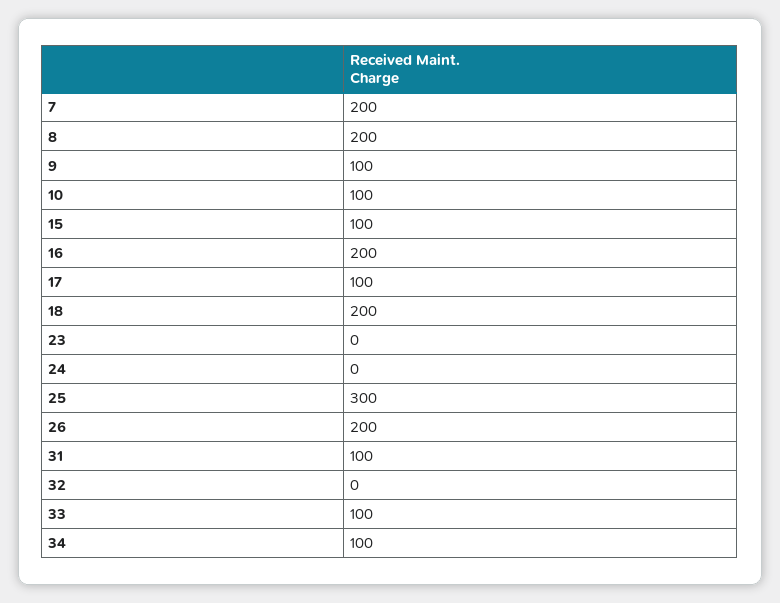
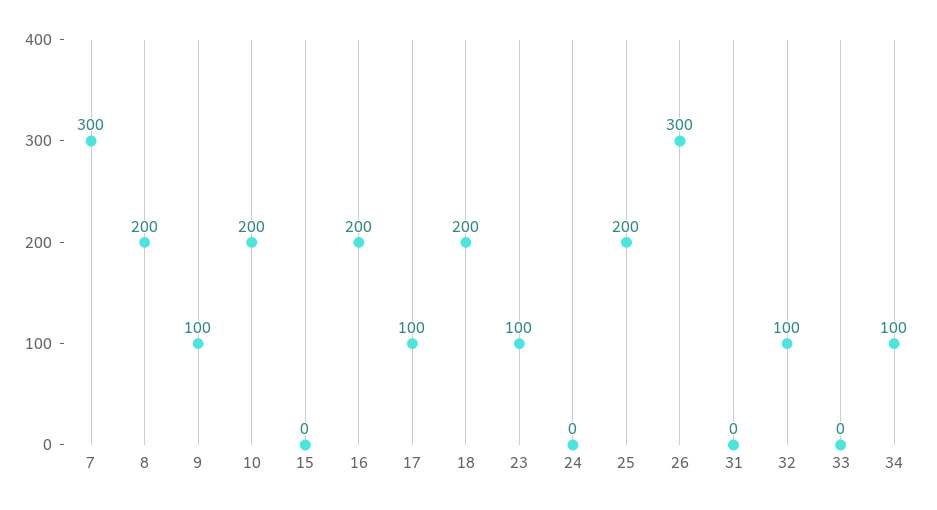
7: 200 -> 300
10: 100 -> 200
15: 100 -> 0
23: 0 -> 100
25: 300 -> 200
26: 200 -> 300
31: 100 -> 0
32: 0 -> 100
33: 100 -> 0

